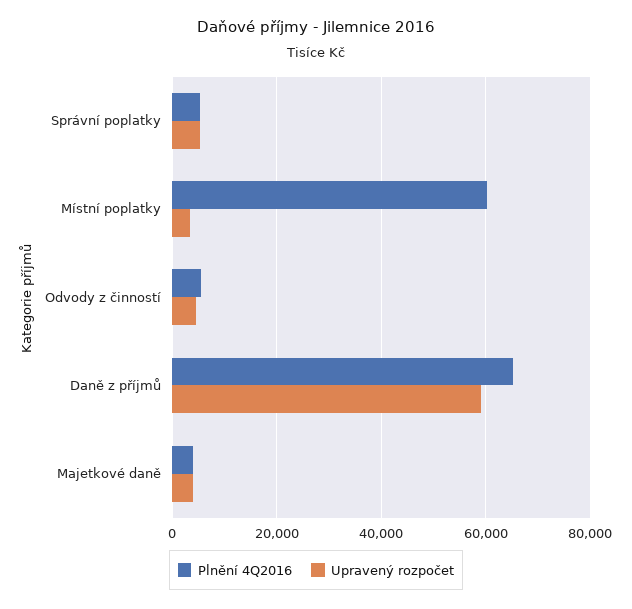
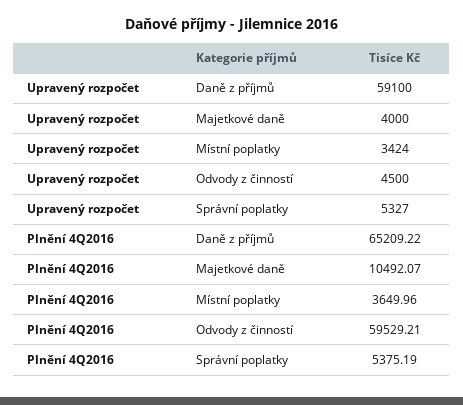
Plnění 4Q2016, Místní poplatky: 60000 -> 3649.96
Plnění 4Q2016, Odvody z činností: 6000 -> 59529.21
Plnění 4Q2016, Majetkové daně: 4000 -> 10492.07

